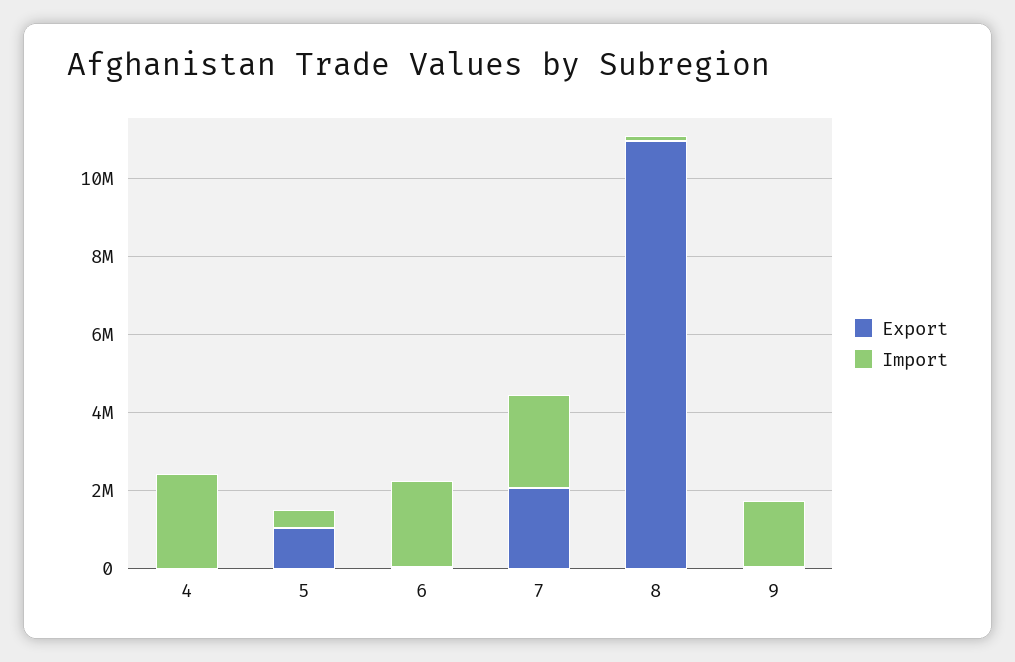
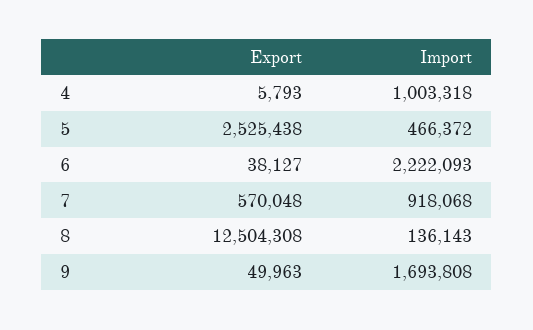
Import, 4: 2500000 -> 1003318
Export, 5: 1000000 -> 2525438
Export, 7: 2000000 -> 570048
Import, 7: 2500000 -> 918068
Export, 8: 11000000 -> 12504308

